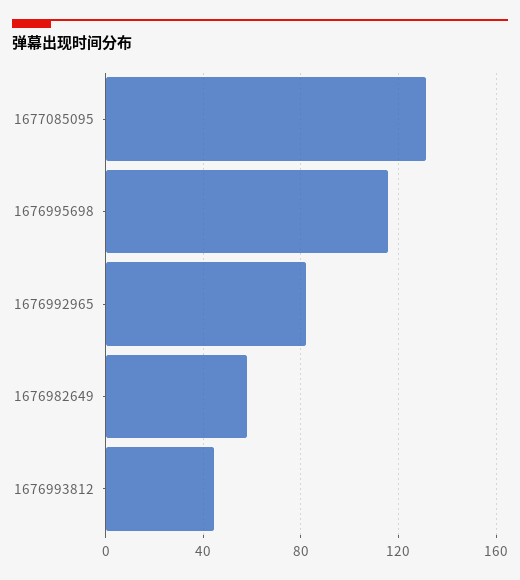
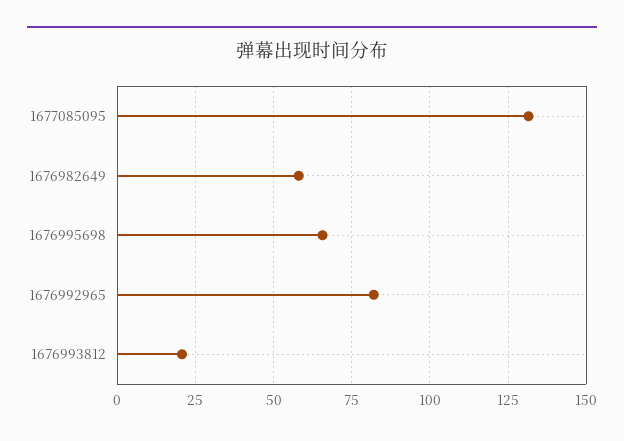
1676995698: 115 -> 65
1676993812: 45 -> 20

